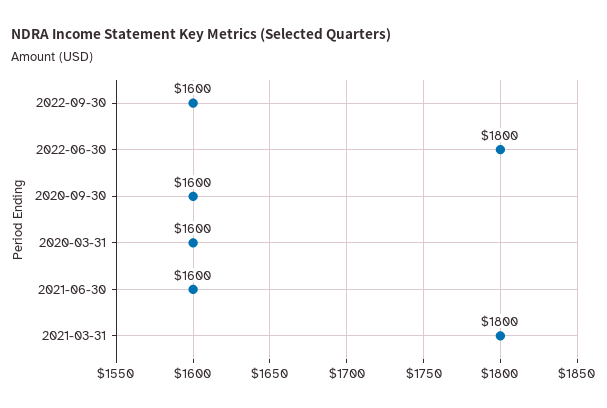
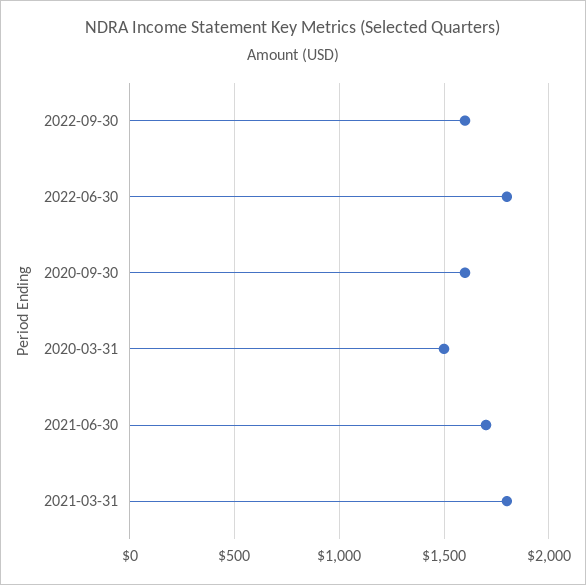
2020-03-31: 1600 -> 1500
2021-06-30: 1600 -> 1700

